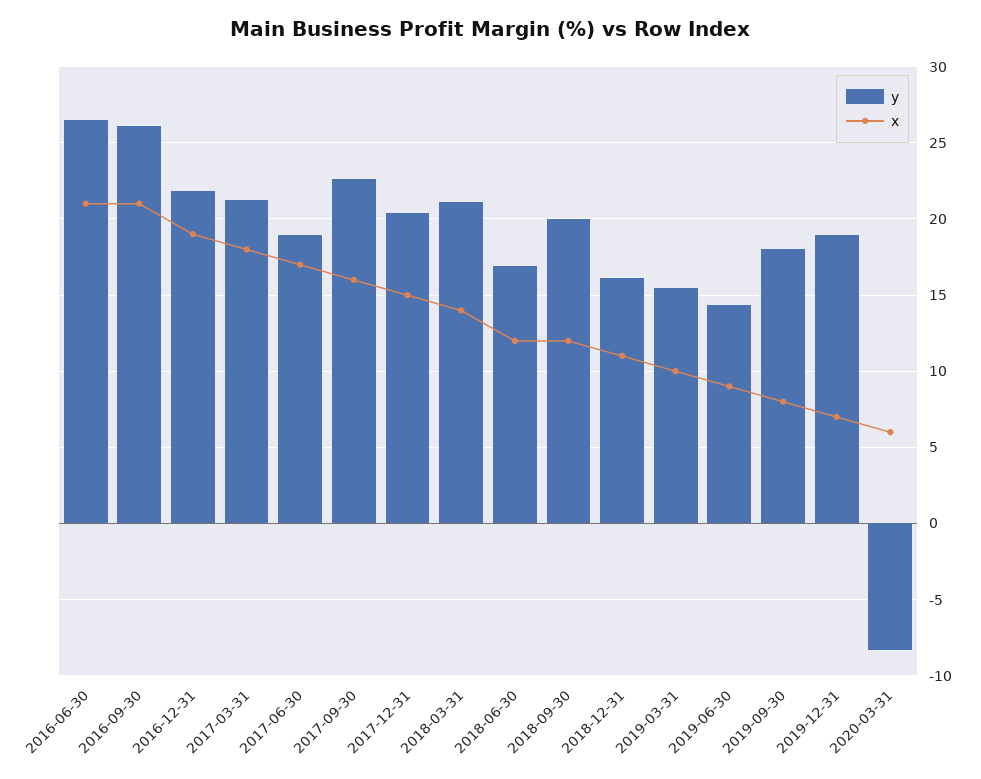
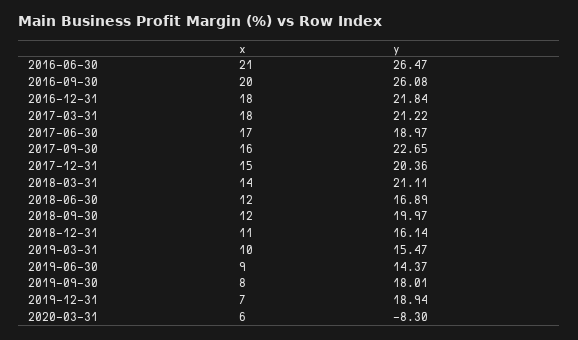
x, 2016-09-30: 21 -> 20
x, 2016-12-31: 19 -> 18

